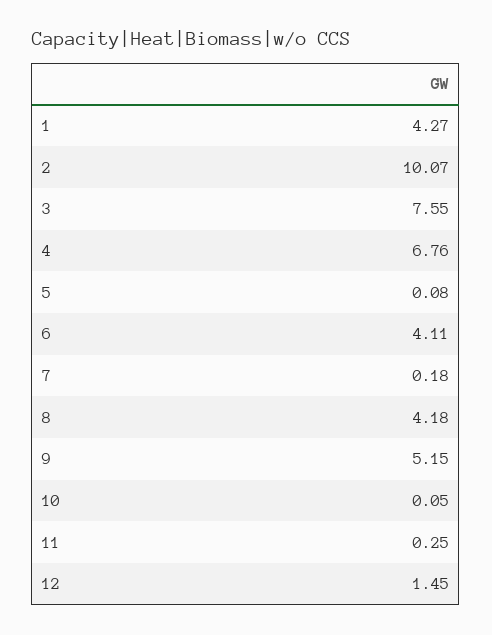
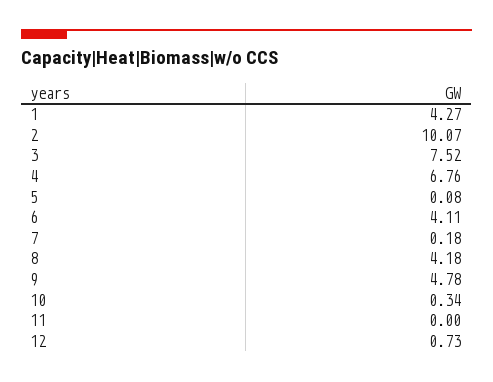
3: 7.55 -> 7.52
9: 5.15 -> 4.78
10: 0.05 -> 0.34
11: 0.25 -> 0
12: 1.45 -> 0.73

